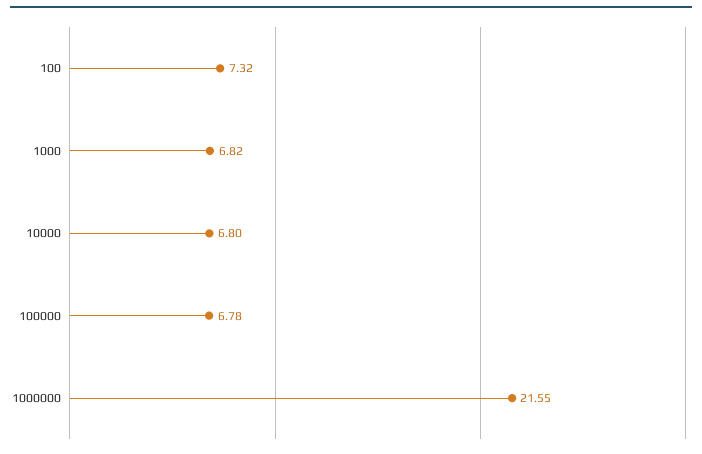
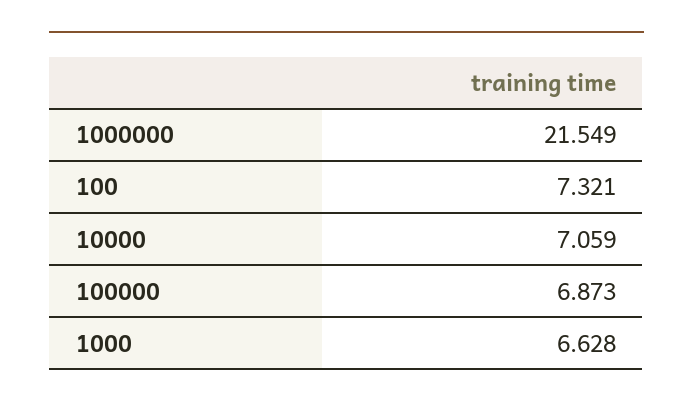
1000: 6.82 -> 6.628
10000: 6.8 -> 7.059
100000: 6.78 -> 6.873

